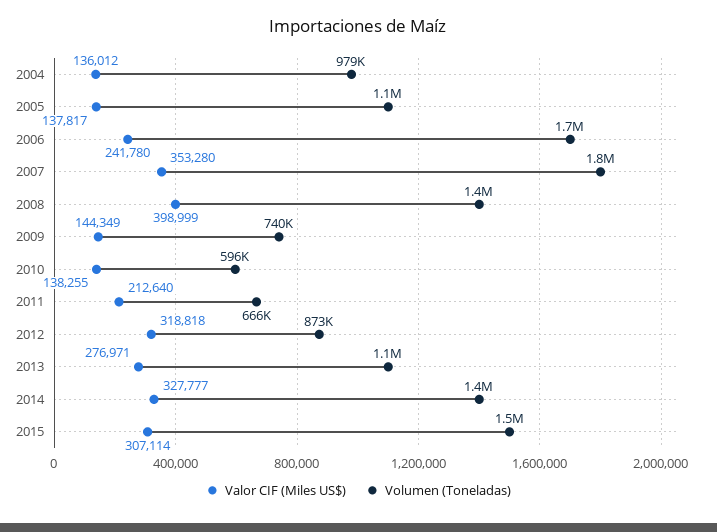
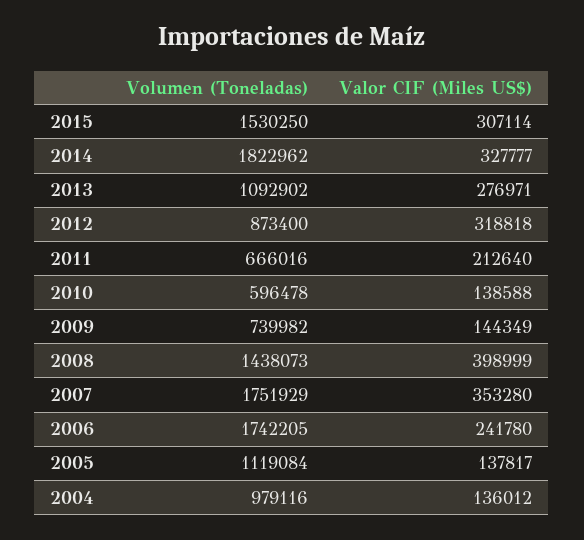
Valor CIF (Miles US$), 2010: 138255 -> 138588
Volumen (Toneladas), 2014: 1400000 -> 1822962

